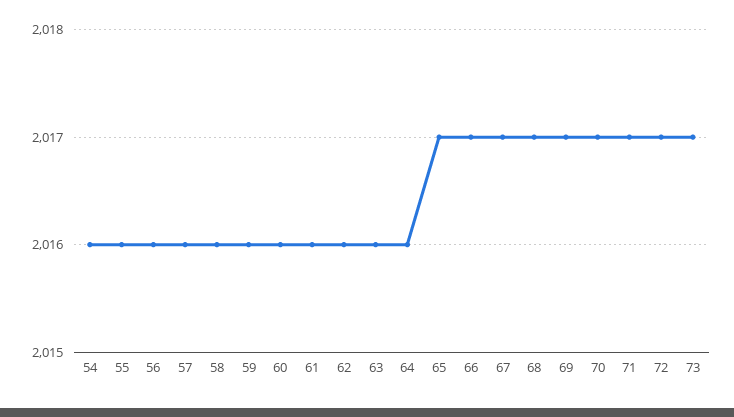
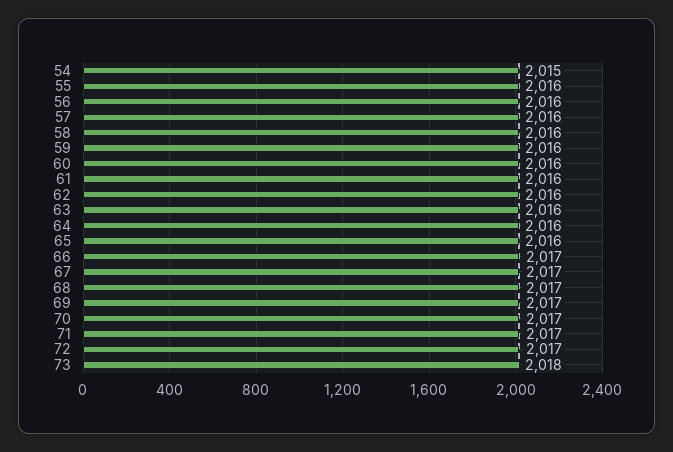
54: 2016 -> 2015
65: 2017 -> 2016
73: 2017 -> 2018

